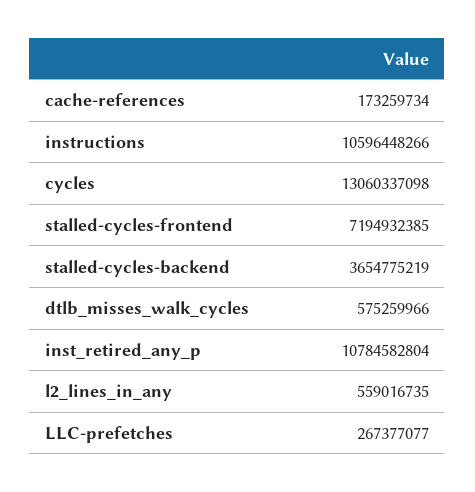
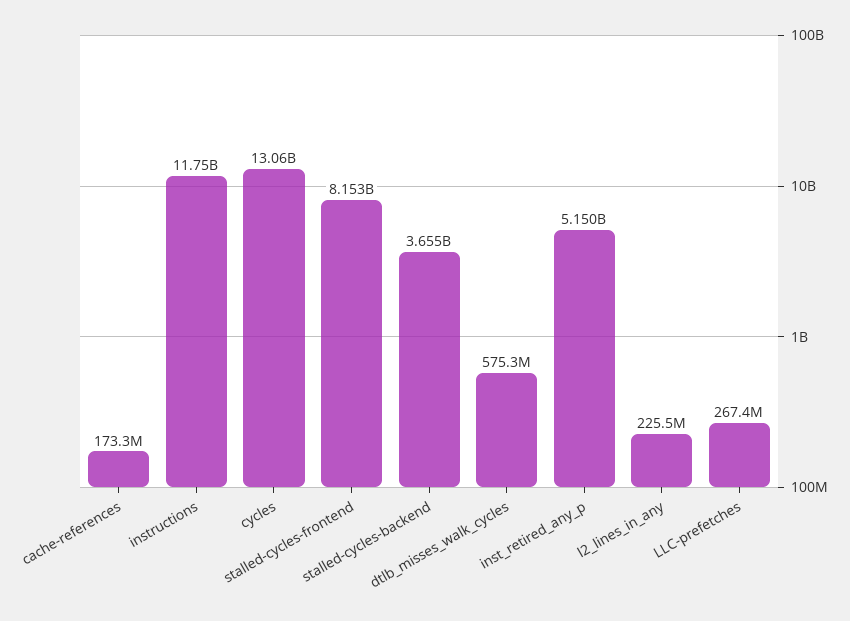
instructions: 10596448266 -> 11750000000
stalled-cycles-frontend: 7194932385 -> 8153000000
inst_retired_any_p: 10784582804 -> 5150000000
l2_lines_in_any: 559016735 -> 225500000

